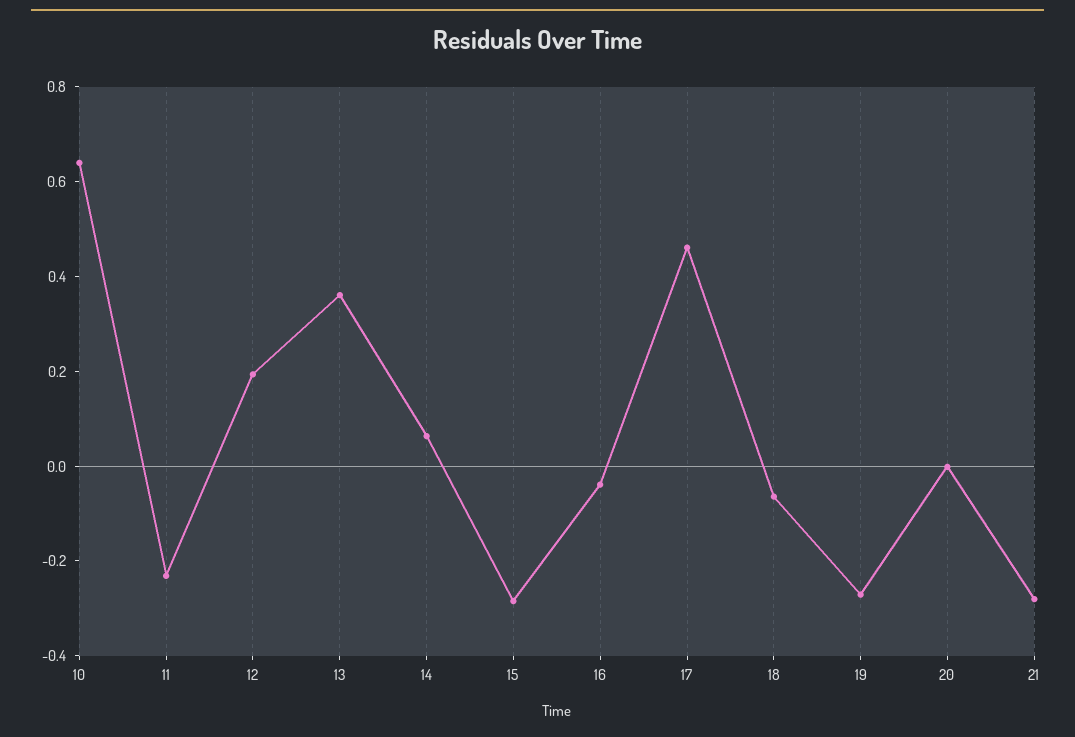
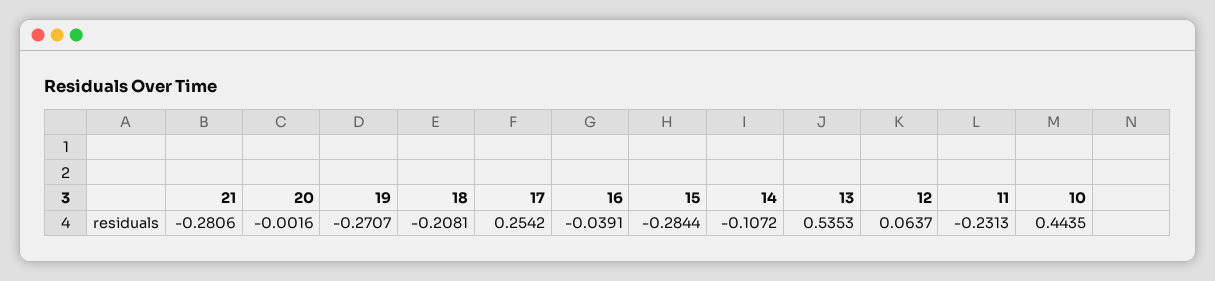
10: 0.65 -> 0.4435
12: 0.2 -> 0.0637
13: 0.35 -> 0.5353
14: 0.05 -> -0.1072
17: 0.45 -> 0.2542
18: -0.05 -> -0.2081

